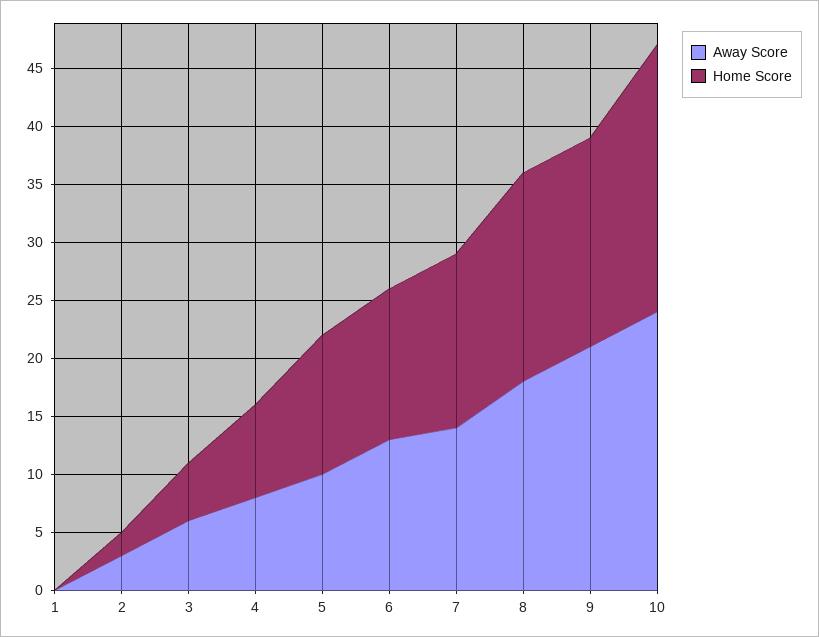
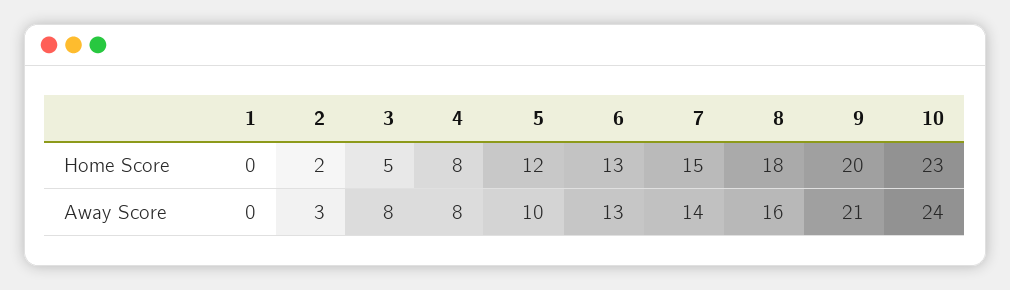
Away Score, 3: 6 -> 8
Away Score, 8: 18 -> 16
Home Score, 9: 18 -> 20

